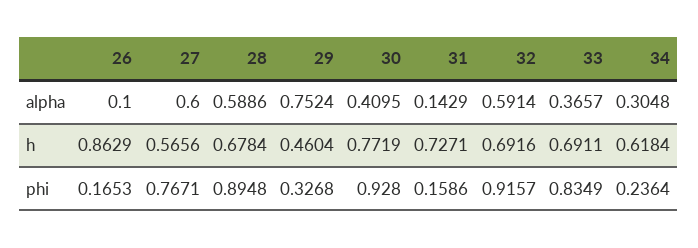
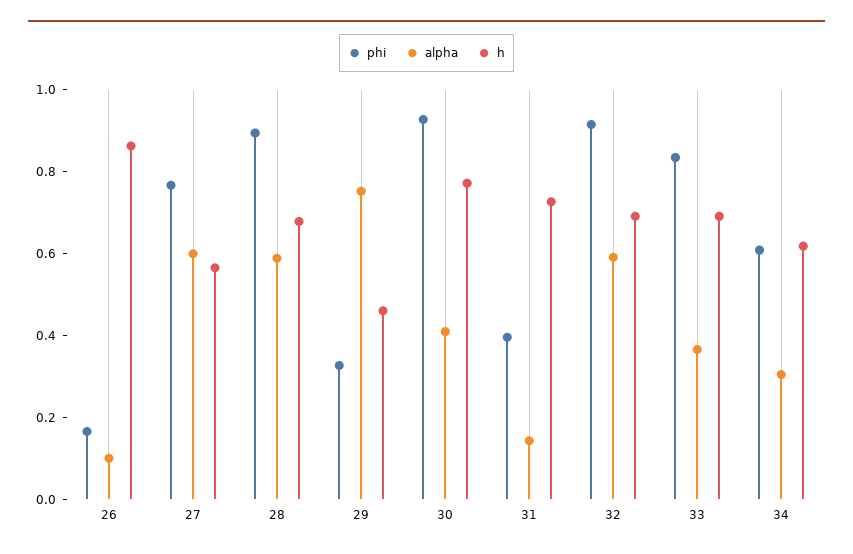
phi, 31: 0.1586 -> 0.4
phi, 34: 0.2364 -> 0.6

